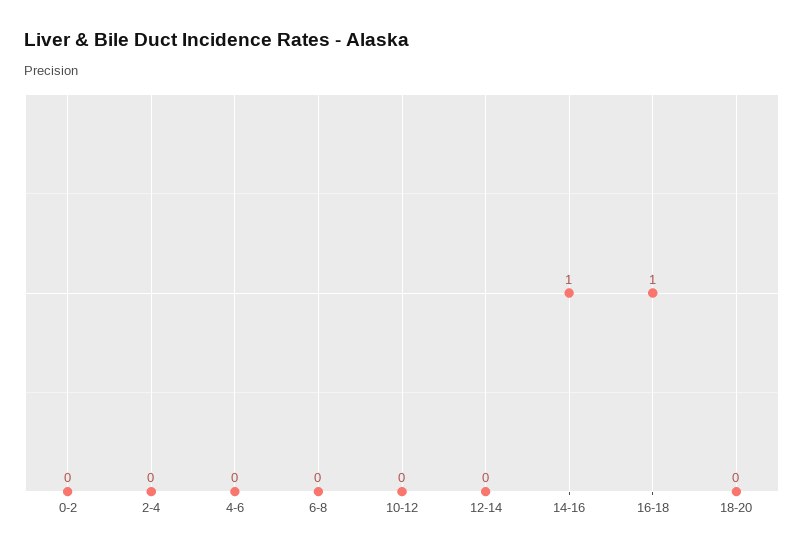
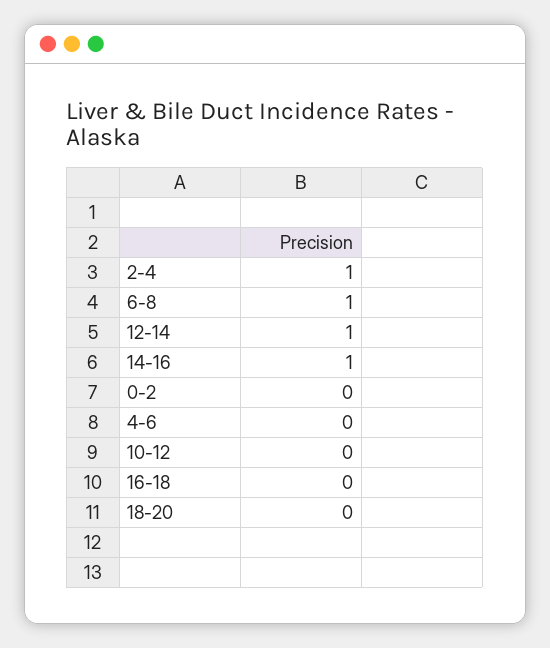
2-4: 0 -> 1
6-8: 0 -> 1
12-14: 0 -> 1
16-18: 1 -> 0

